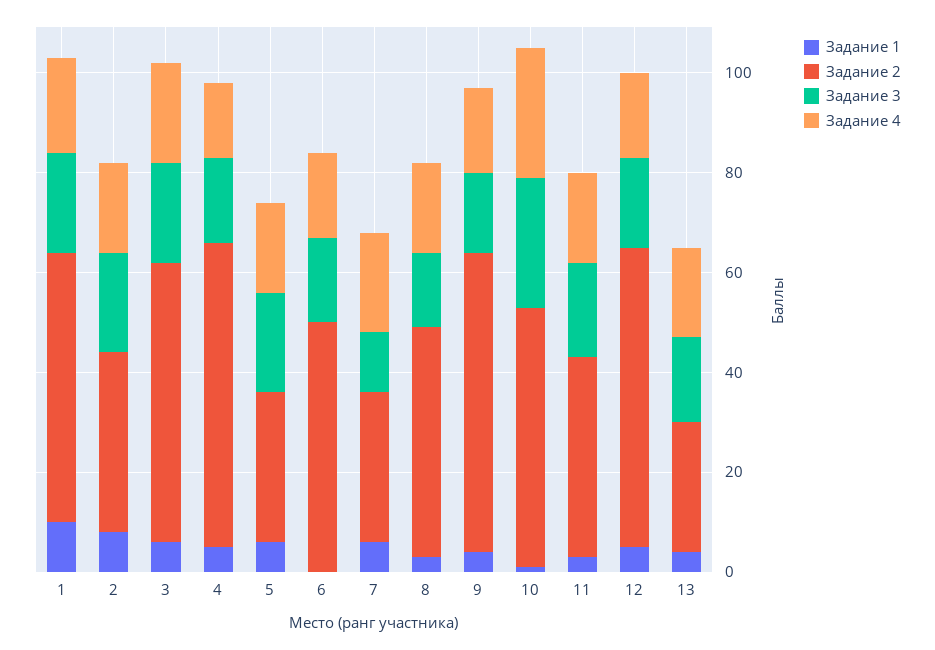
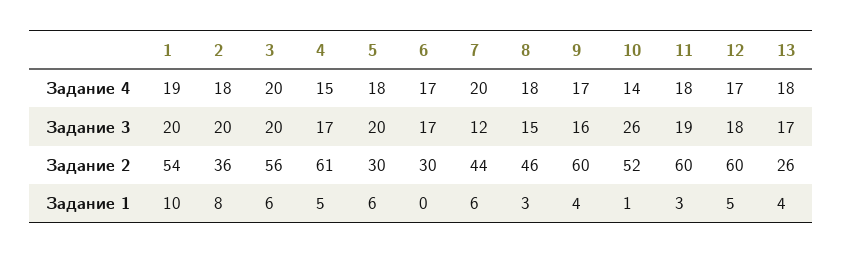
Задание 2, 6: 50 -> 30
Задание 2, 7: 30 -> 44
Задание 4, 10: 25 -> 14
Задание 2, 11: 40 -> 60

